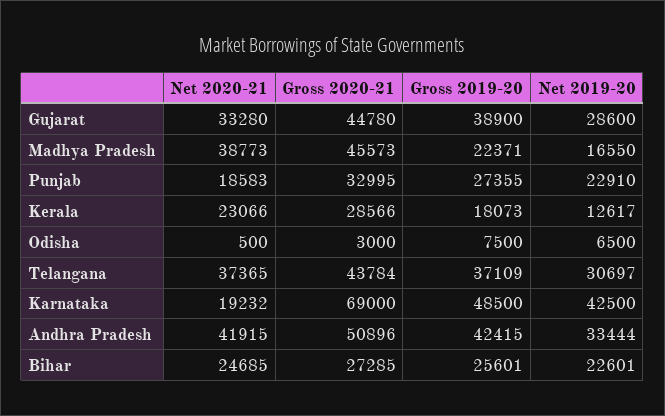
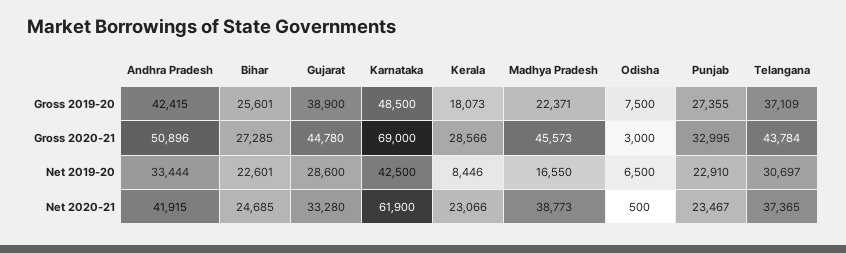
Net 2020-21, Punjab: 18583 -> 23467
Net 2019-20, Kerala: 12617 -> 8446
Net 2020-21, Karnataka: 19232 -> 61900

